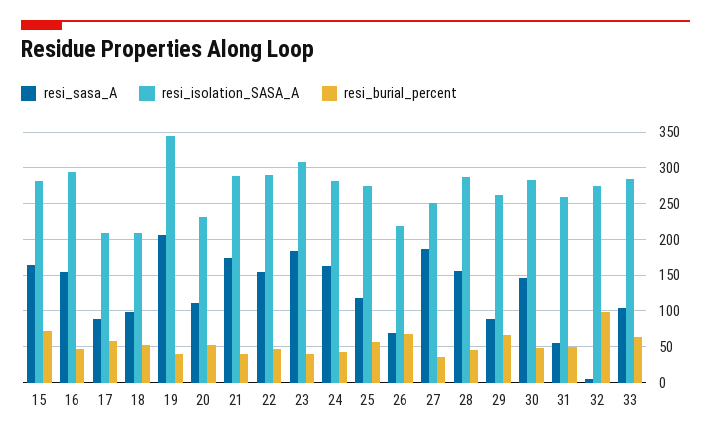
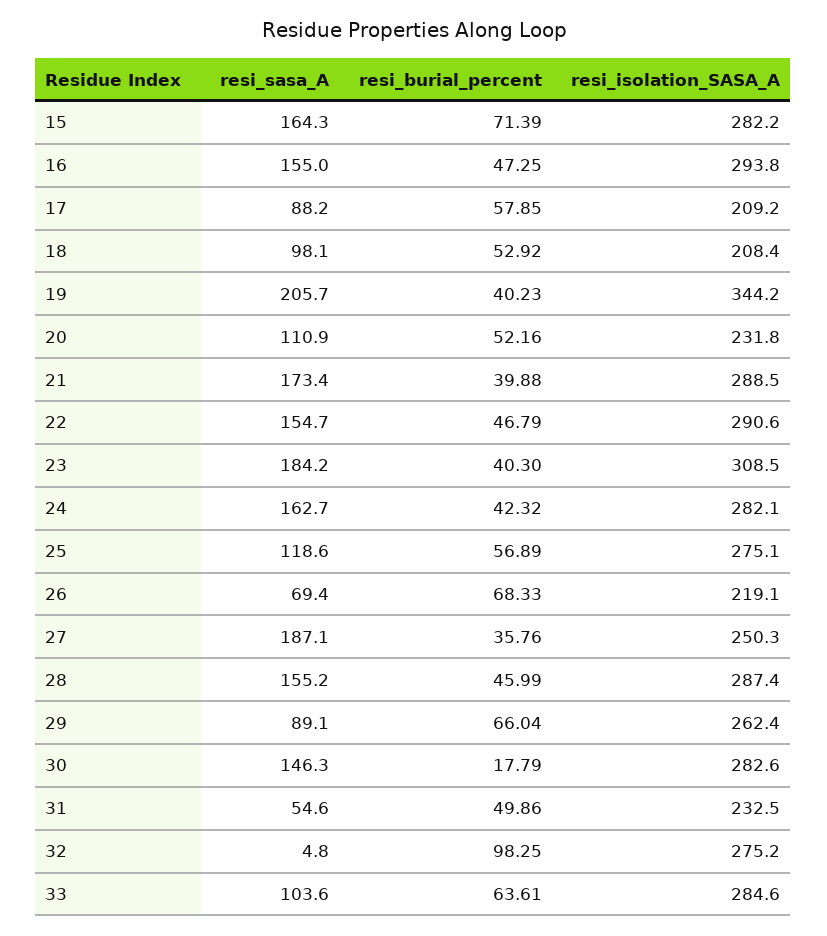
resi_burial_percent, 30: 50 -> 17.79
resi_isolation_SASA_A, 31: 260 -> 232.5

